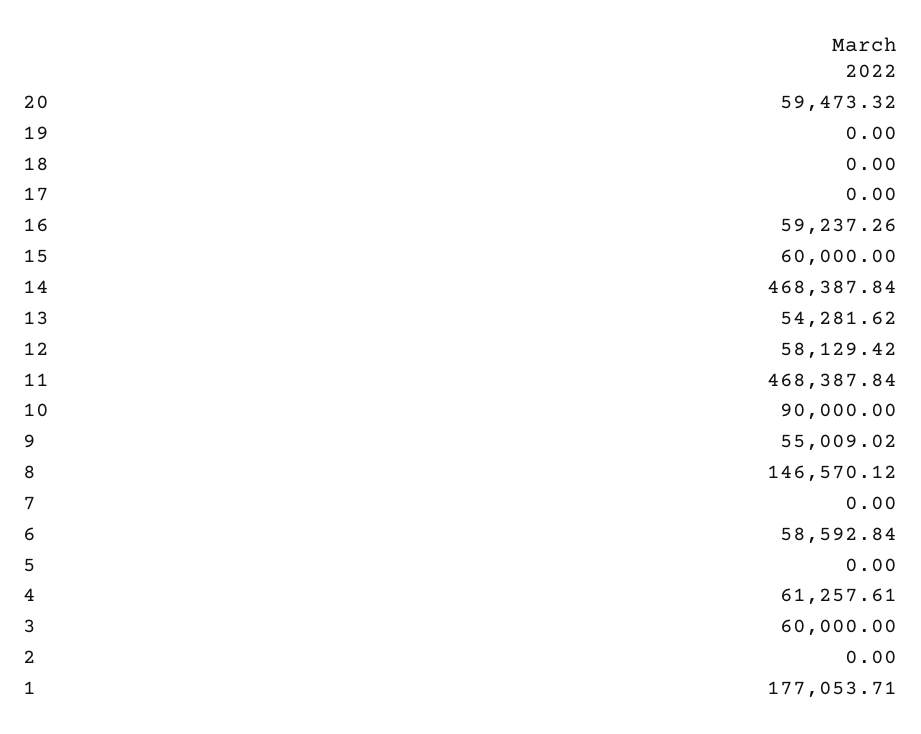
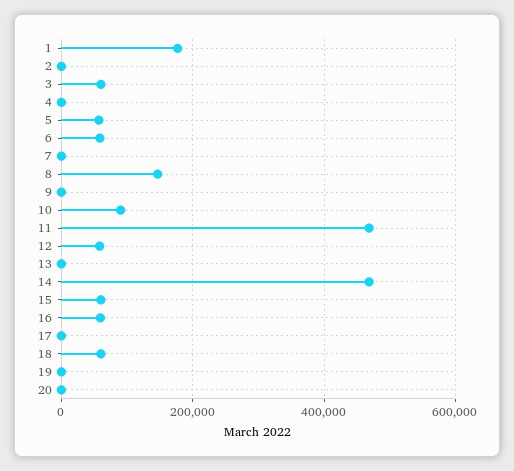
20: 59473.32 -> 0
18: 0 -> 60000
13: 54281.62 -> 0
9: 55009.02 -> 0
5: 0 -> 60000
4: 61257.61 -> 0

